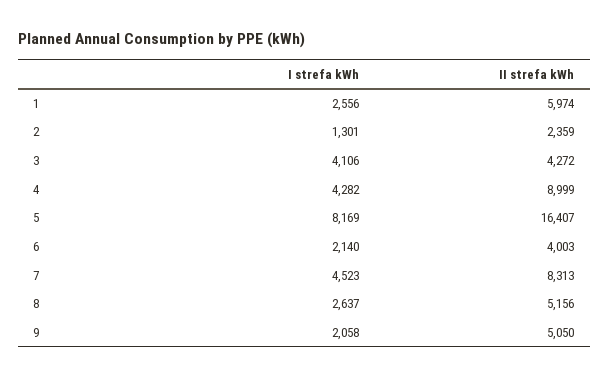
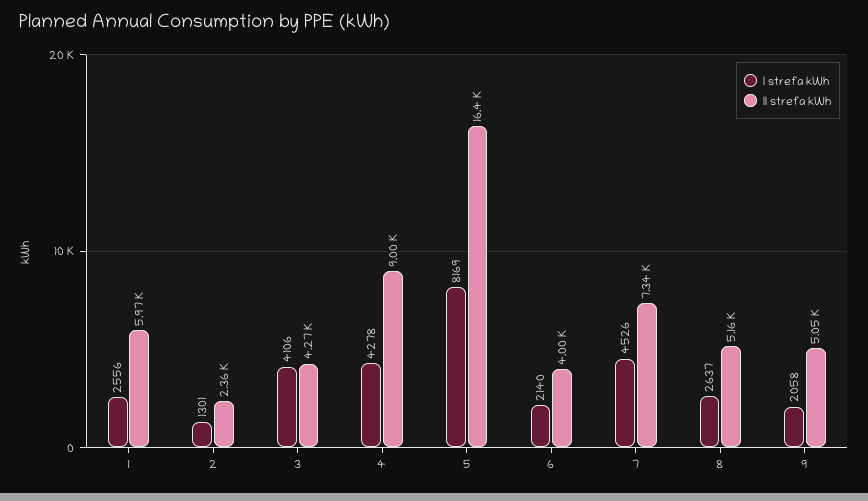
I strefa kWh, 4: 4282 -> 4278
I strefa kWh, 7: 4523 -> 4526
II strefa kWh, 7: 8313 -> 7340

